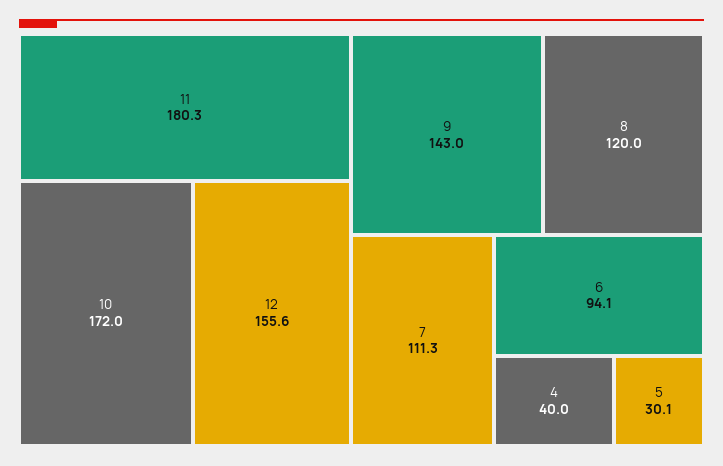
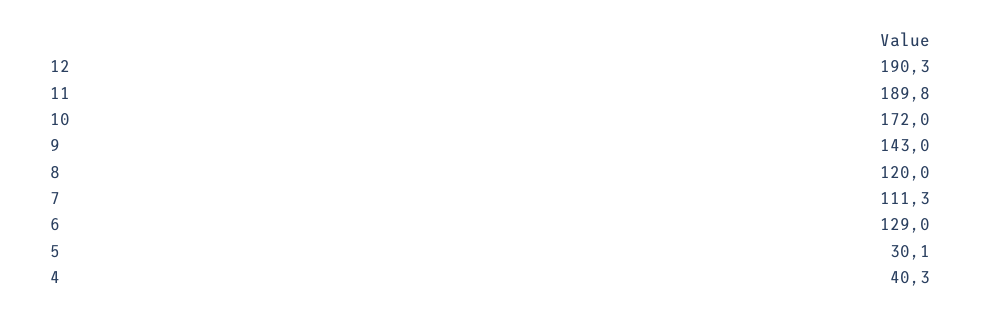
11: 180.3 -> 189.8
12: 155.6 -> 190.3
6: 94.1 -> 129
4: 40 -> 40.3

